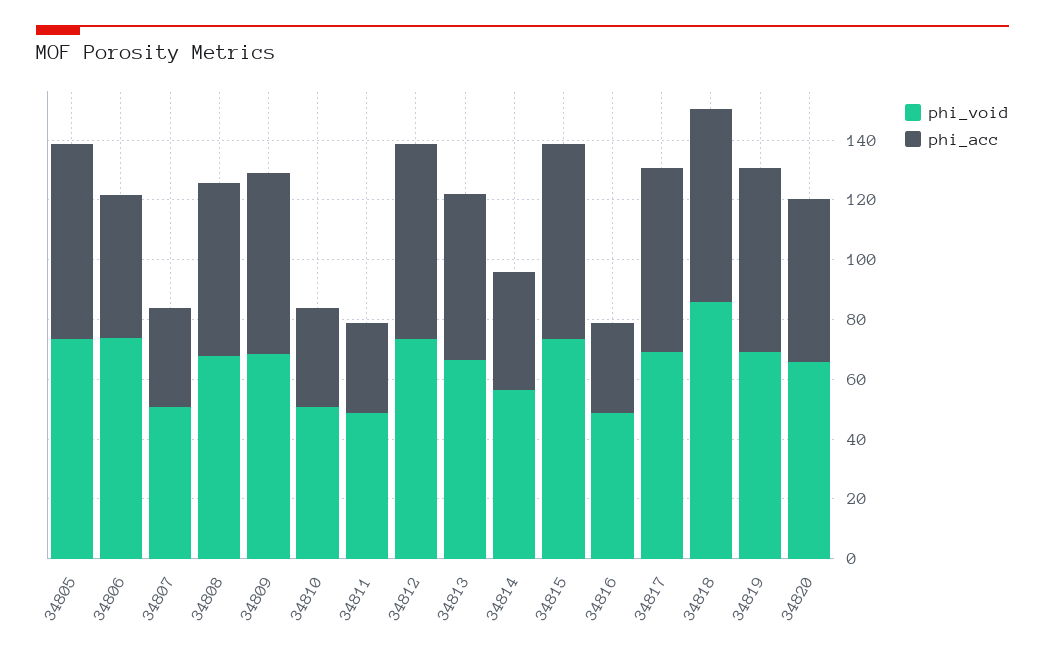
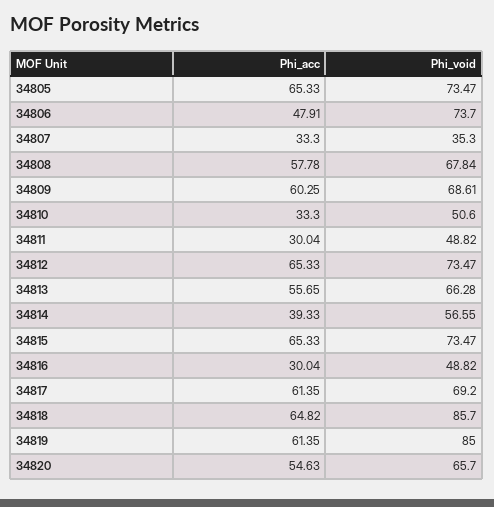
phi_void, 34807: 50 -> 35.3
phi_void, 34819: 70 -> 85

